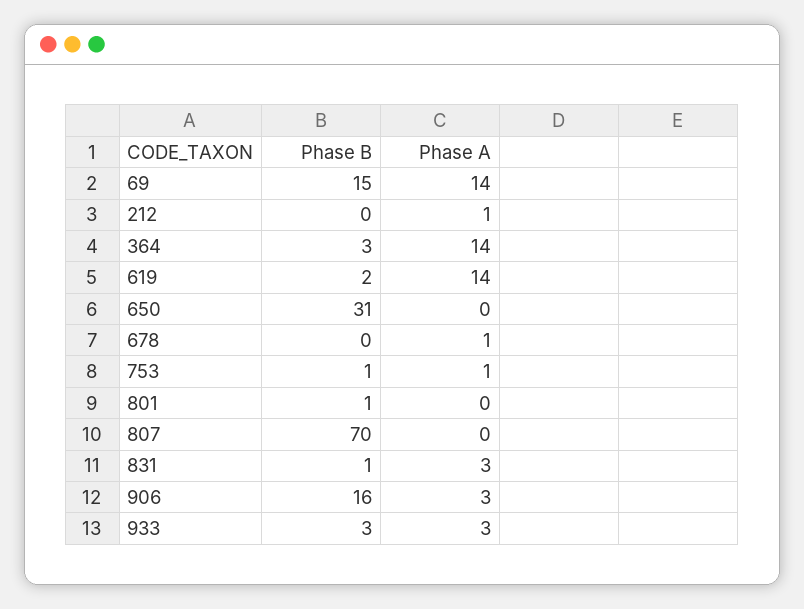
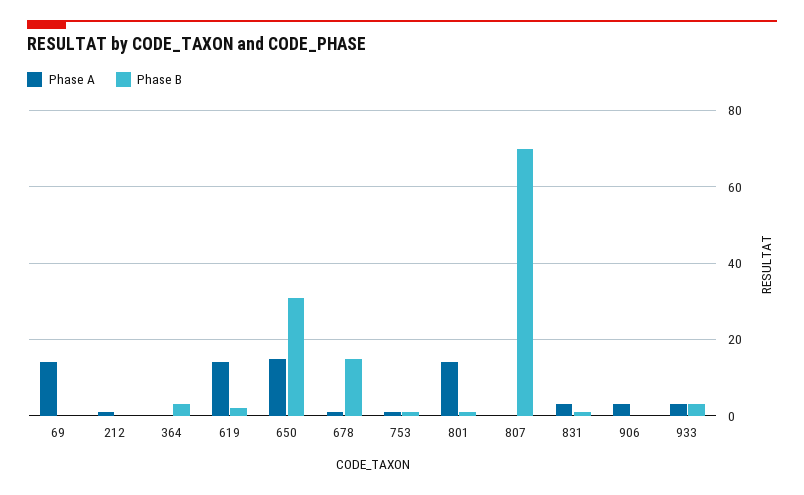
Phase B, 69: 15 -> 0
Phase A, 364: 14 -> 0
Phase A, 650: 0 -> 15
Phase B, 678: 0 -> 15
Phase A, 801: 0 -> 15
Phase B, 906: 16 -> 0

